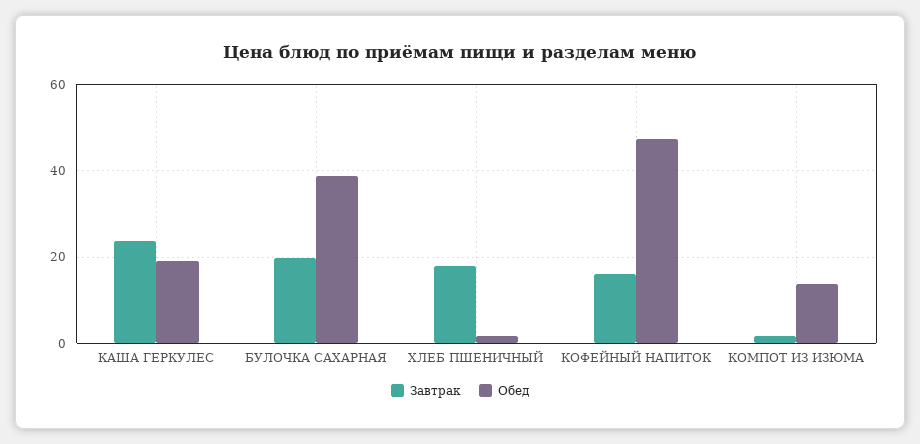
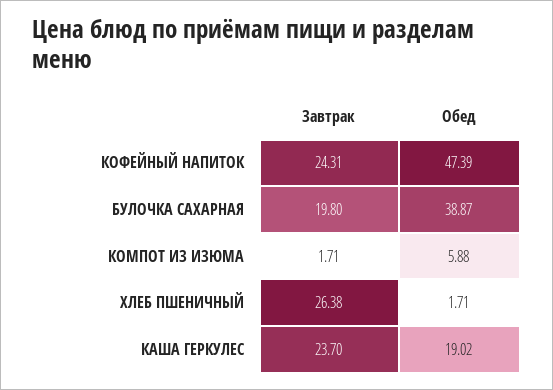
Завтрак, ХЛЕБ ПШЕНИЧНЫЙ: 18 -> 26.38
Завтрак, КОФЕЙНЫЙ НАПИТОК: 16 -> 24.31
Обед, КОМПОТ ИЗ ИЗЮМА: 14 -> 5.88

